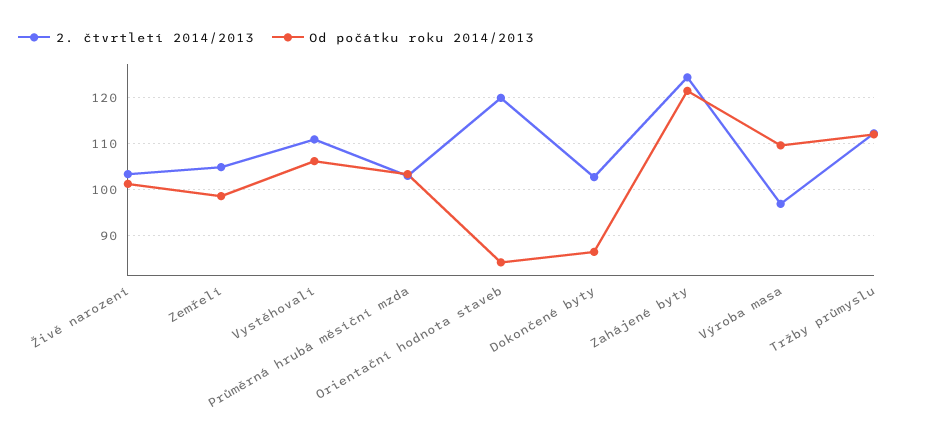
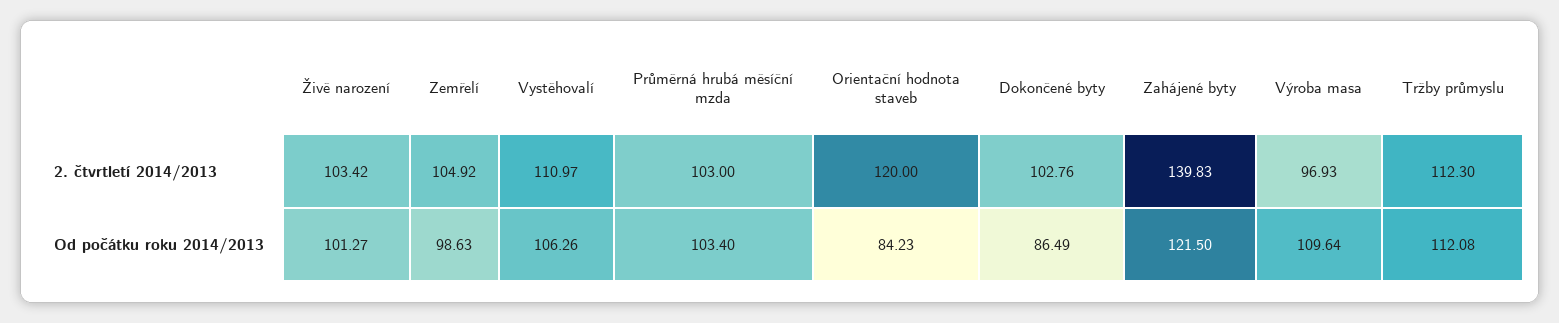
2. čtvrtletí 2014/2013, Zahájené byty: 124 -> 139.83

